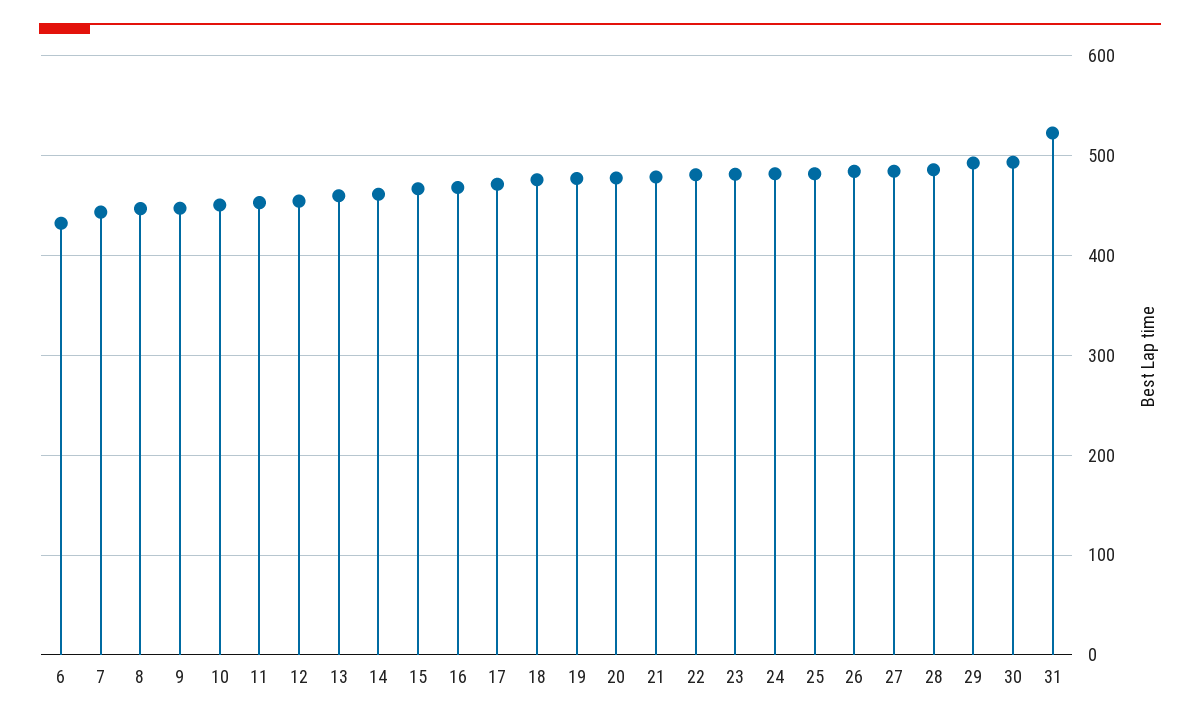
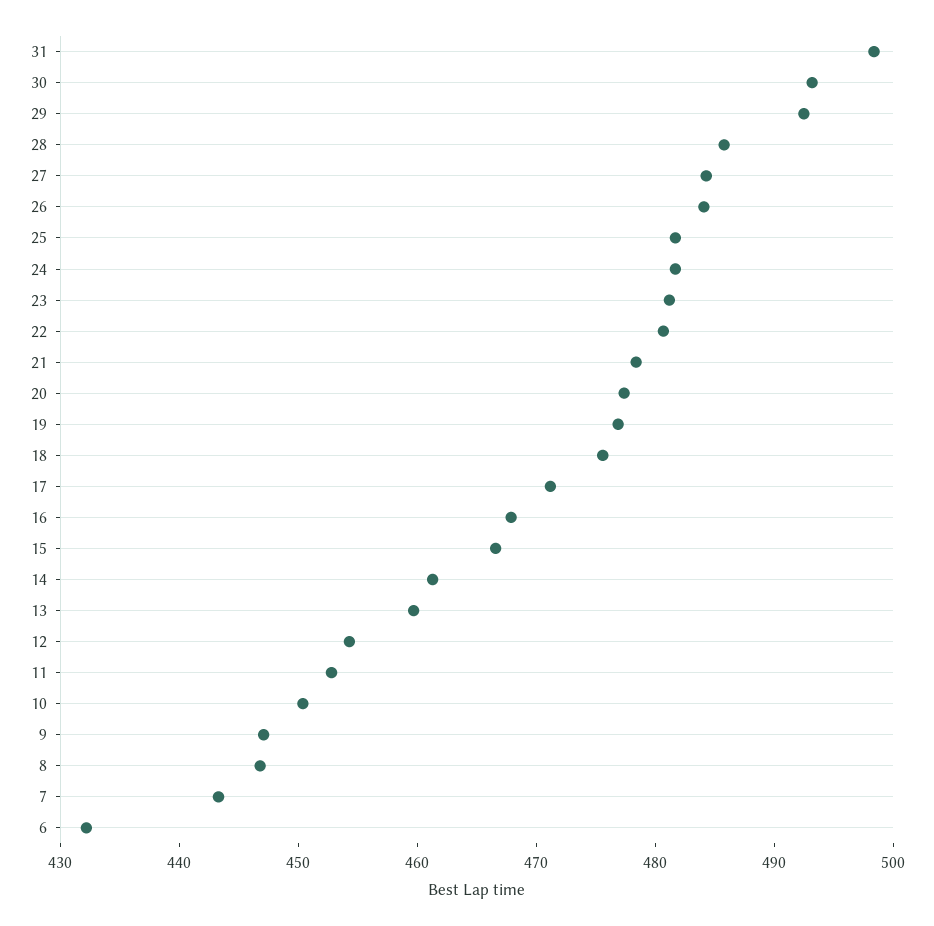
31: 520 -> 498

